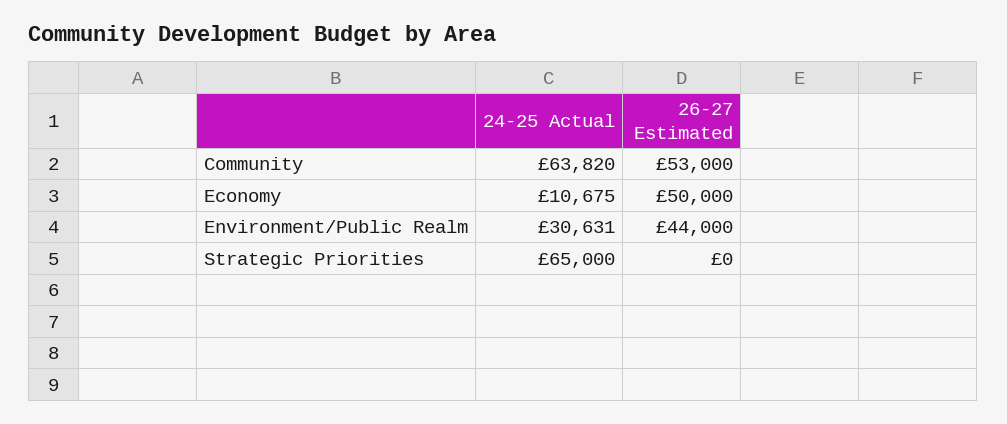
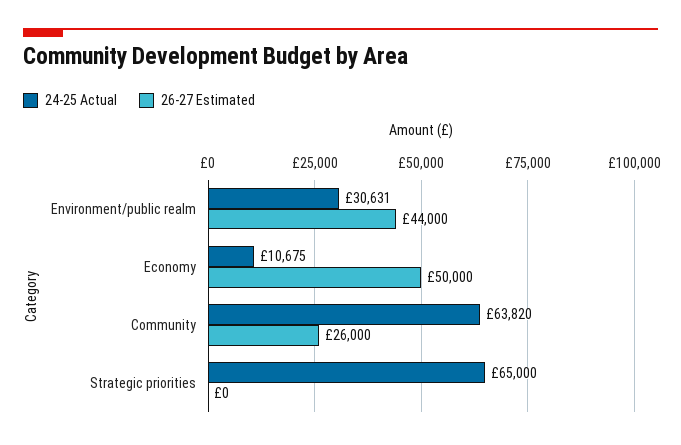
26-27 Estimated, Community: 53000 -> 26000

